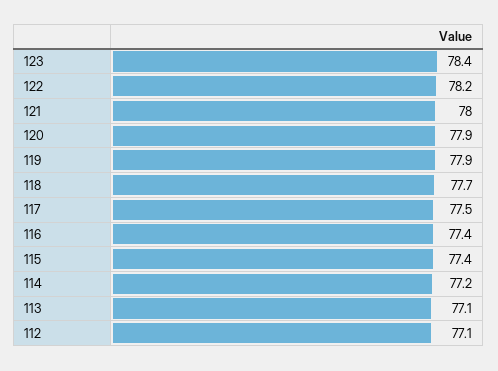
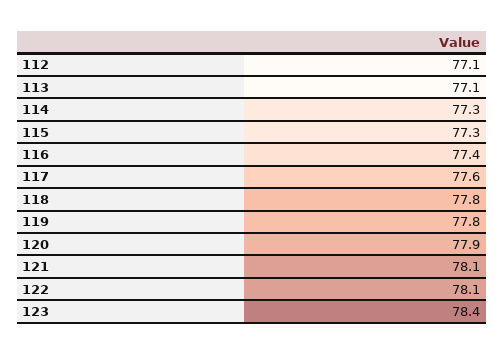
122: 78.2 -> 78.1
121: 78 -> 78.1
119: 77.9 -> 77.8
118: 77.7 -> 77.8
117: 77.5 -> 77.6
115: 77.4 -> 77.3
114: 77.2 -> 77.3

